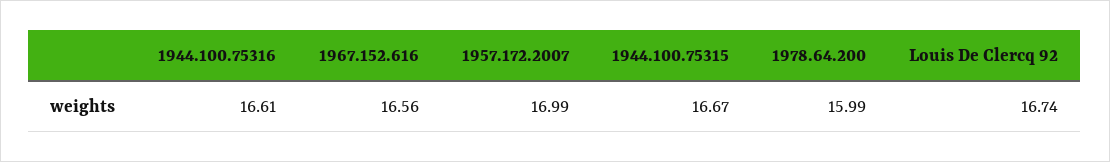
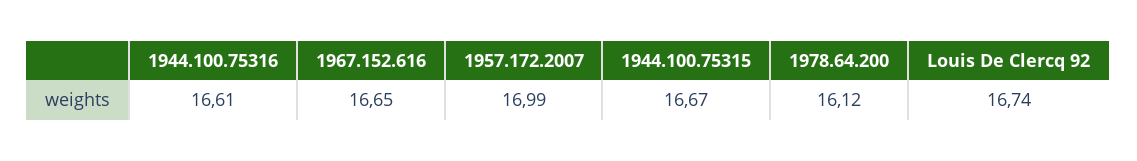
1967.152.616: 16.56 -> 16.65
1978.64.200: 15.99 -> 16.12

